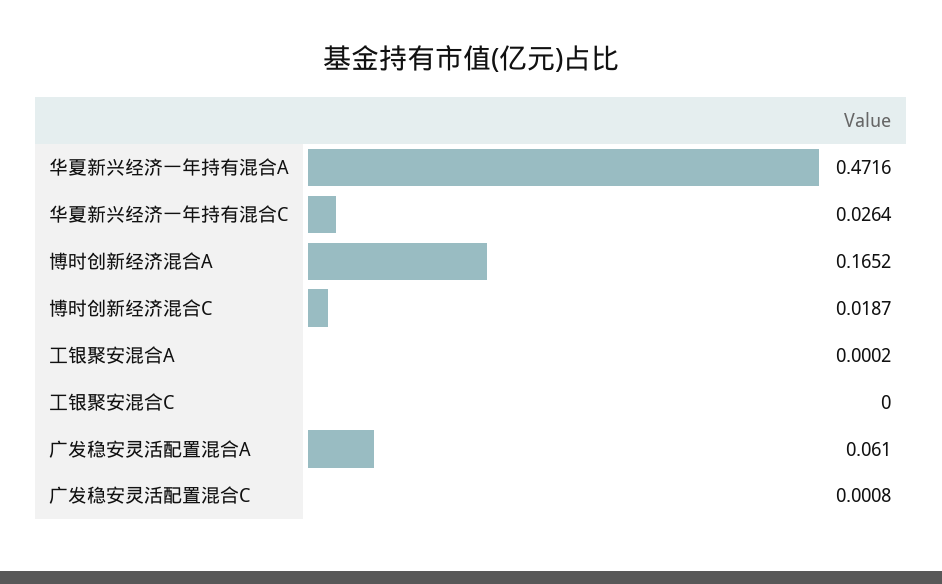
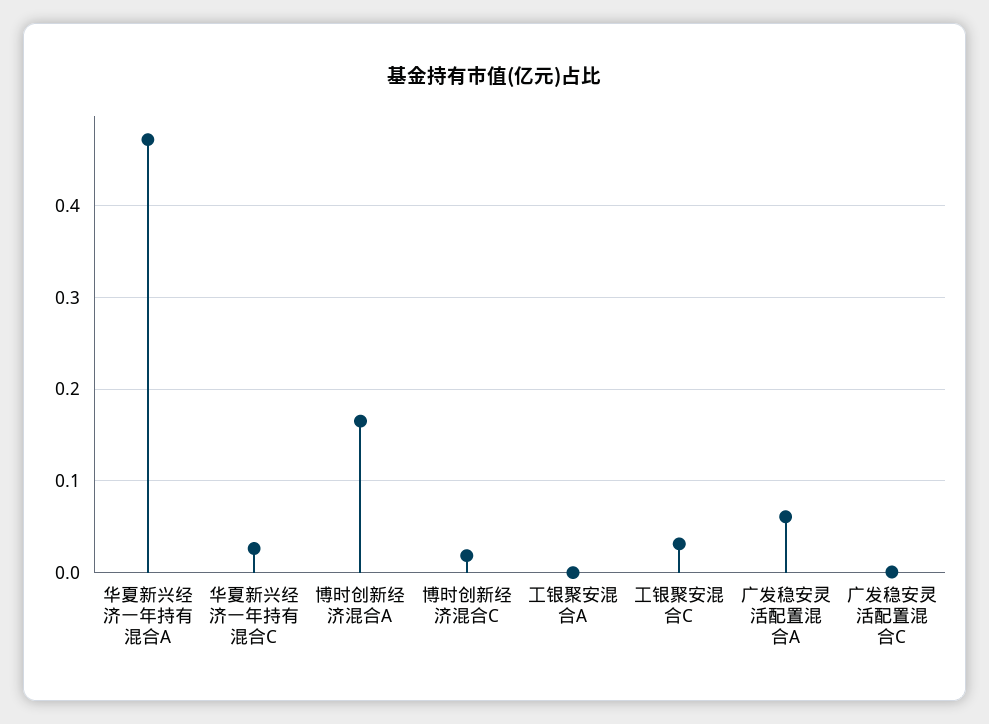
工银聚安混合C: 0 -> 0.03

